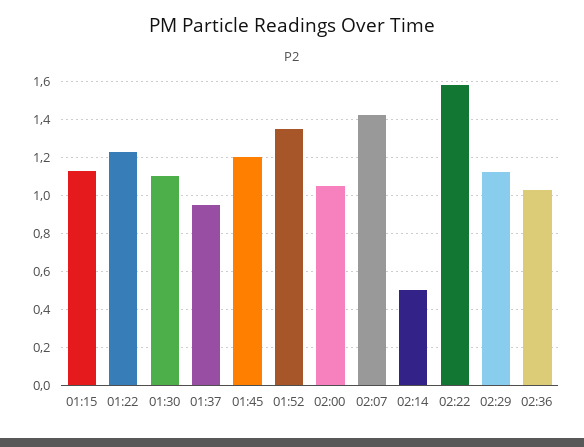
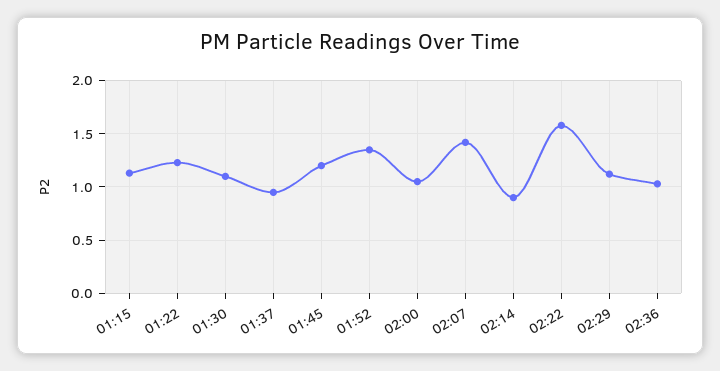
02:14: 0.5 -> 0.9

